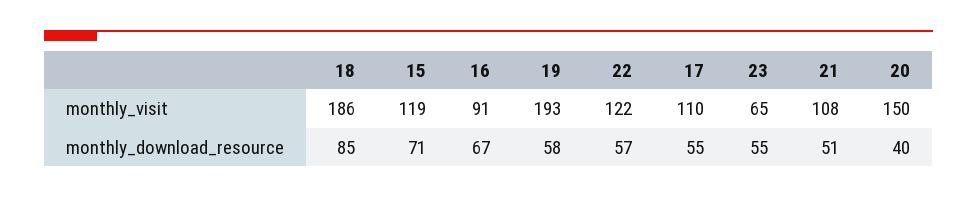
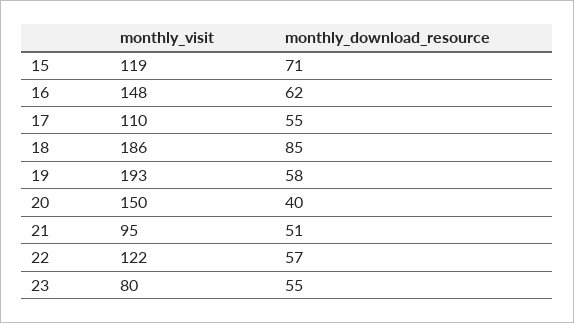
16, monthly_visit: 91 -> 148
23, monthly_visit: 65 -> 80
21, monthly_visit: 108 -> 95
16, monthly_download_resource: 67 -> 62

